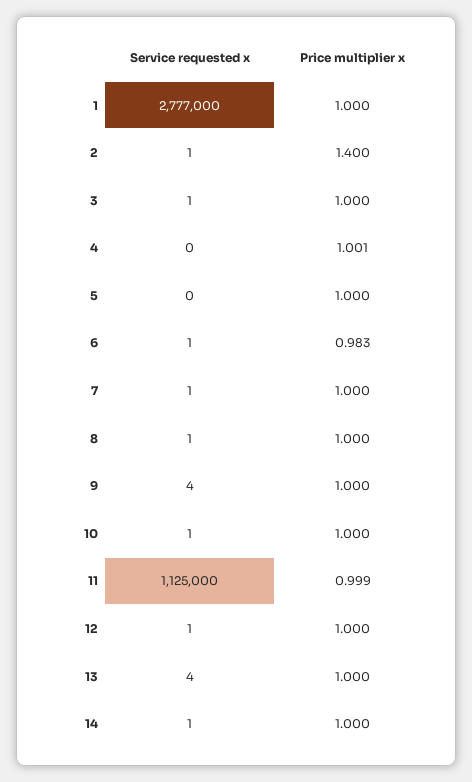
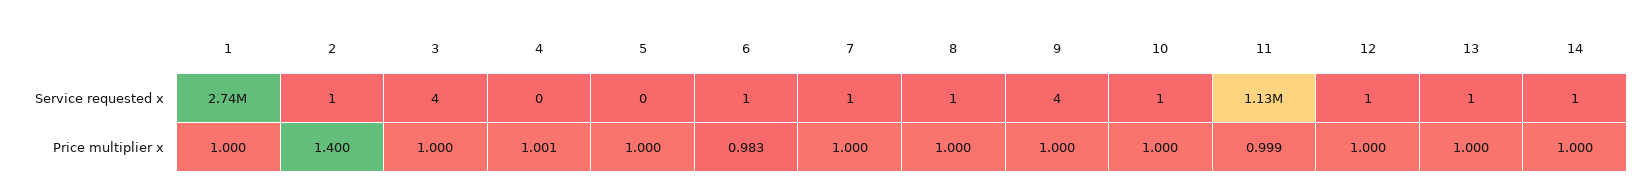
Service requested x, 1: 2777000 -> 2740000
Service requested x, 3: 1 -> 4
Service requested x, 13: 4 -> 1

